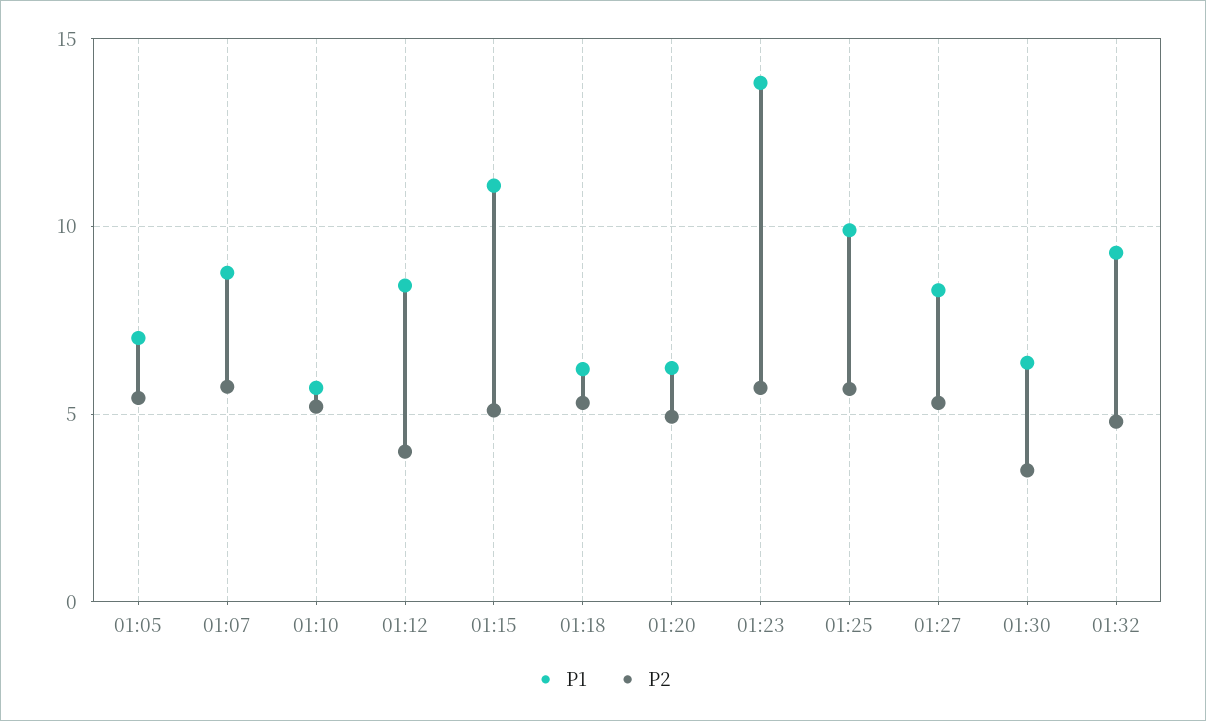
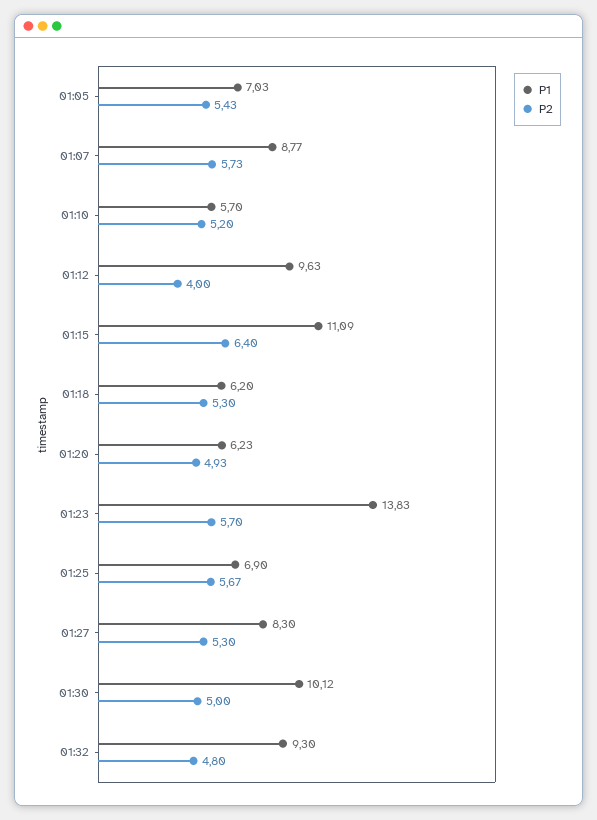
P1, 01:12: 8.5 -> 9.63
P2, 01:15: 5 -> 6.4
P1, 01:25: 10 -> 6.9
P1, 01:30: 6.5 -> 10.12
P2, 01:30: 3.5 -> 5

